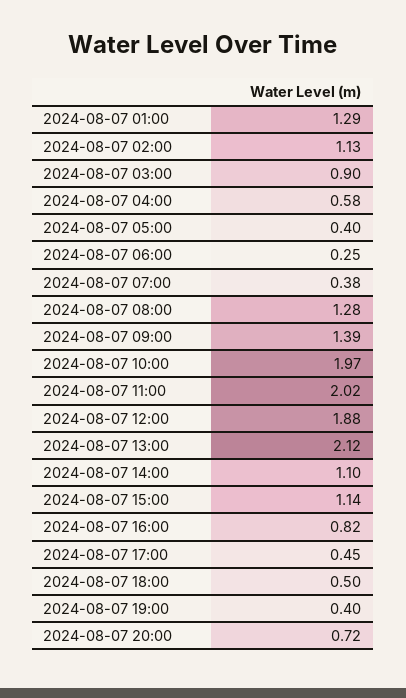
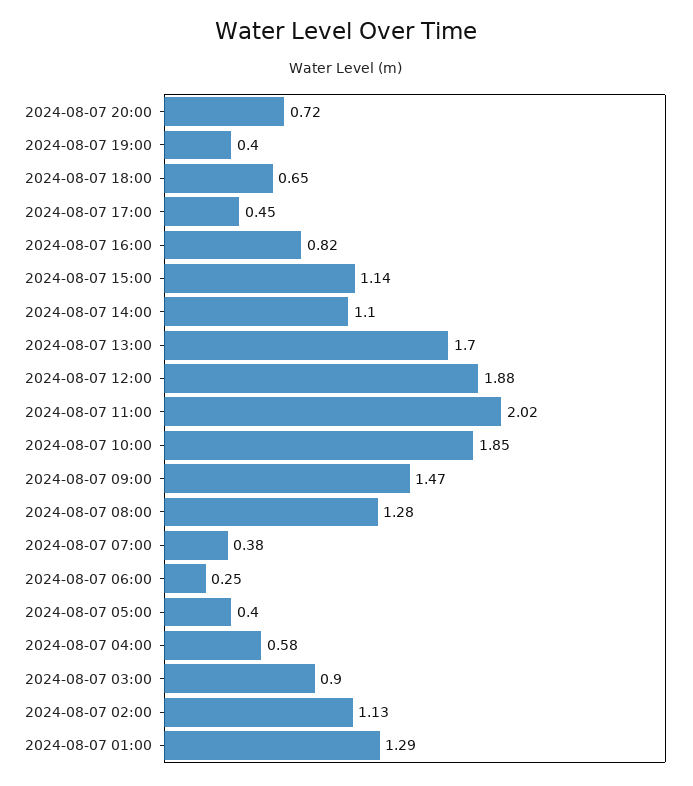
2024-08-07 09:00: 1.39 -> 1.47
2024-08-07 10:00: 1.97 -> 1.85
2024-08-07 13:00: 2.12 -> 1.7
2024-08-07 18:00: 0.5 -> 0.65

